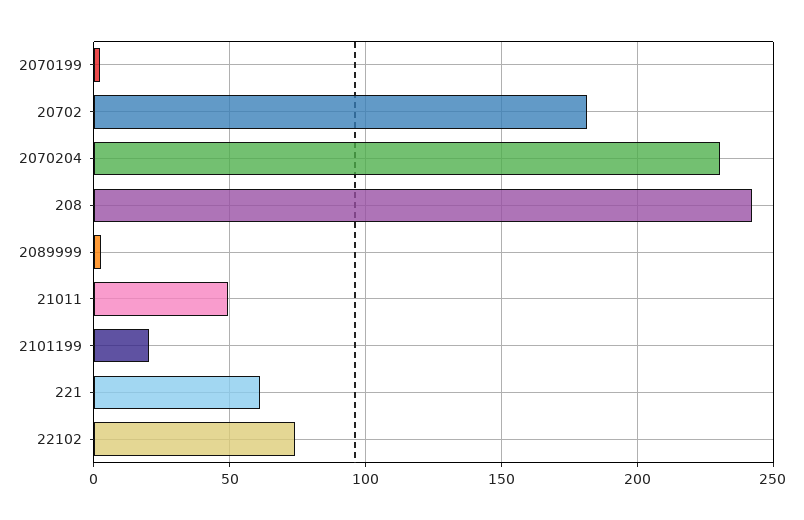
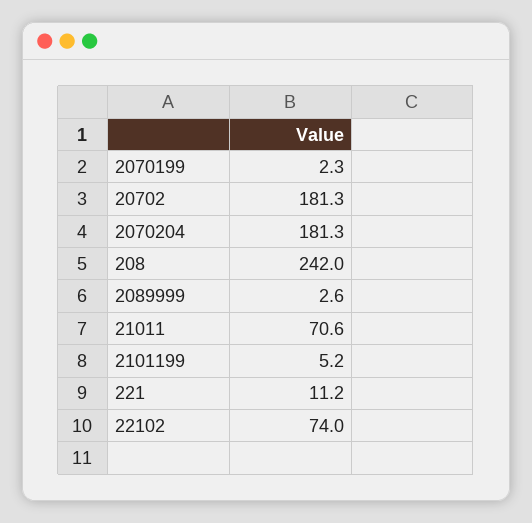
2070204: 230 -> 181.3
21011: 50 -> 70.6
2101199: 20 -> 5.2
221: 60 -> 11.2

